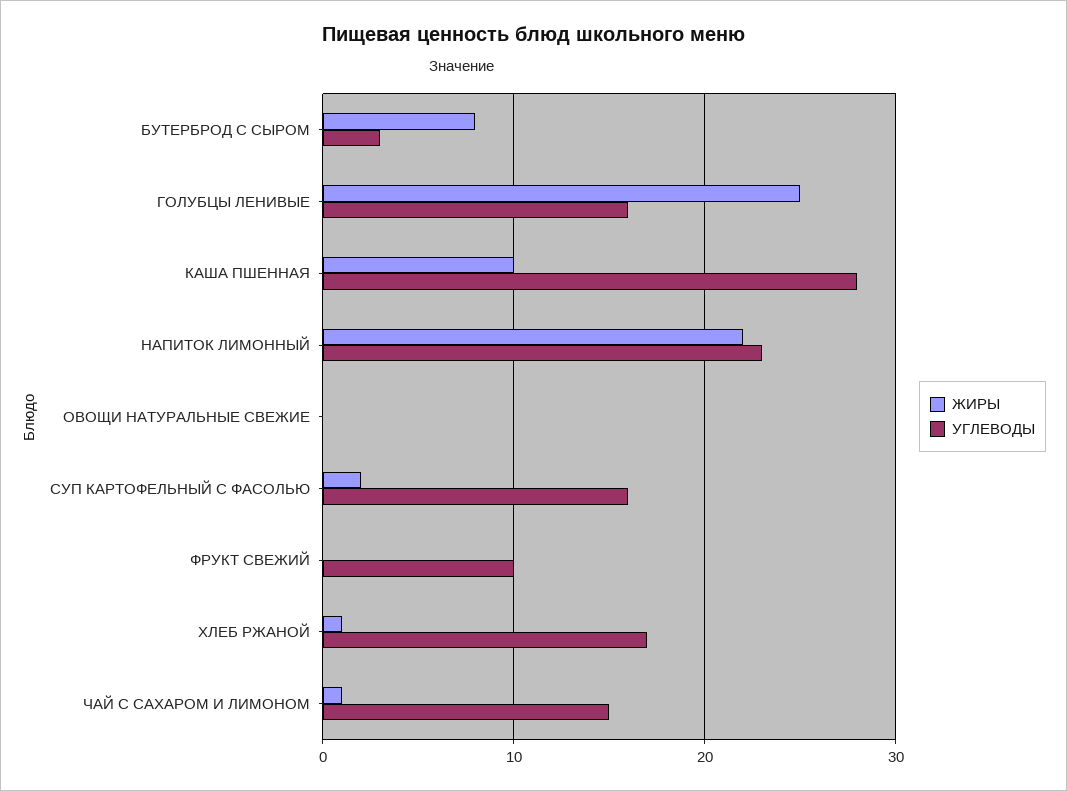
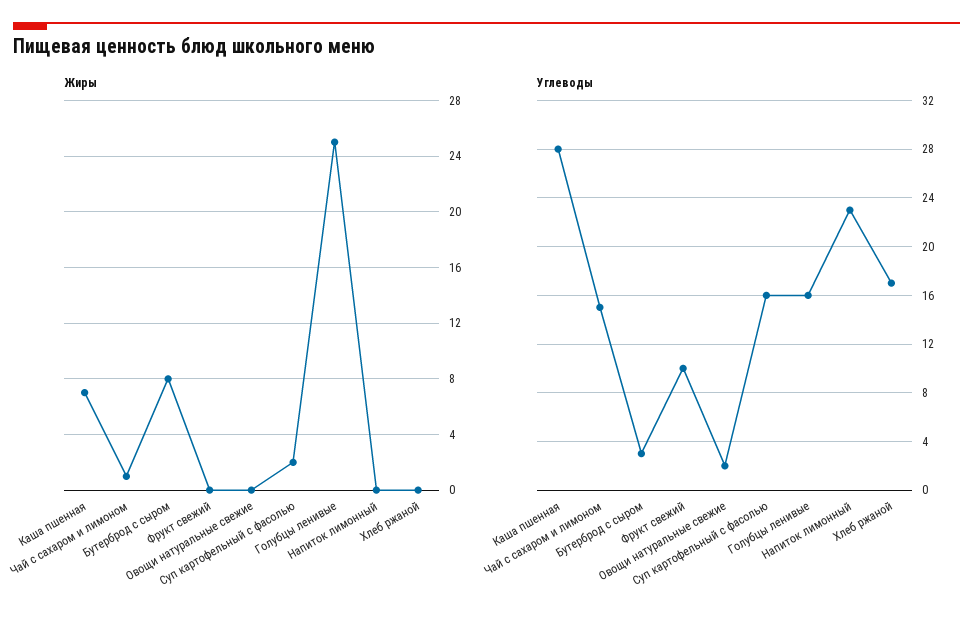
ЖИРЫ, КАША ПШЕННАЯ: 10 -> 7
ЖИРЫ, НАПИТОК ЛИМОННЫЙ: 22 -> 0
УГЛЕВОДЫ, ОВОЩИ НАТУРАЛЬНЫЕ СВЕЖИЕ: 0 -> 2
ЖИРЫ, ХЛЕБ РЖАНОЙ: 1 -> 0

